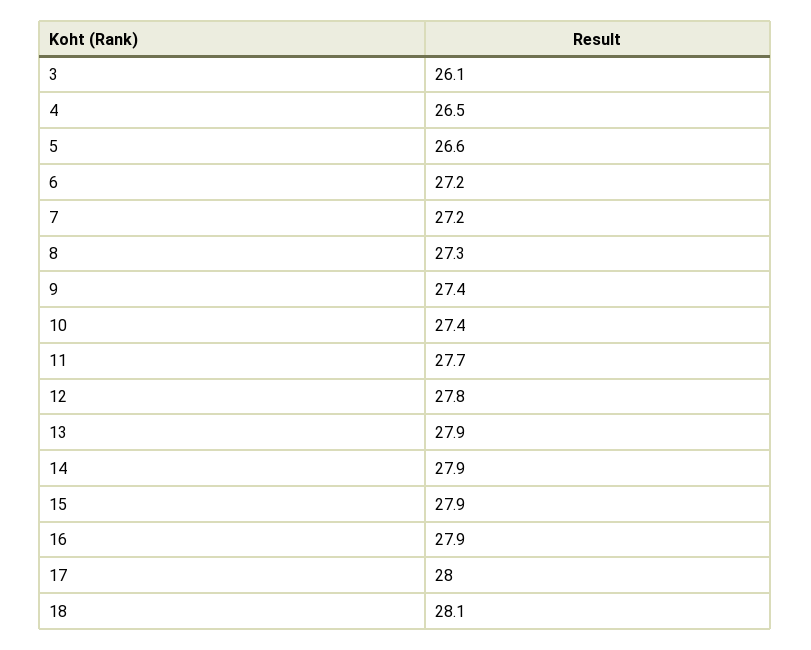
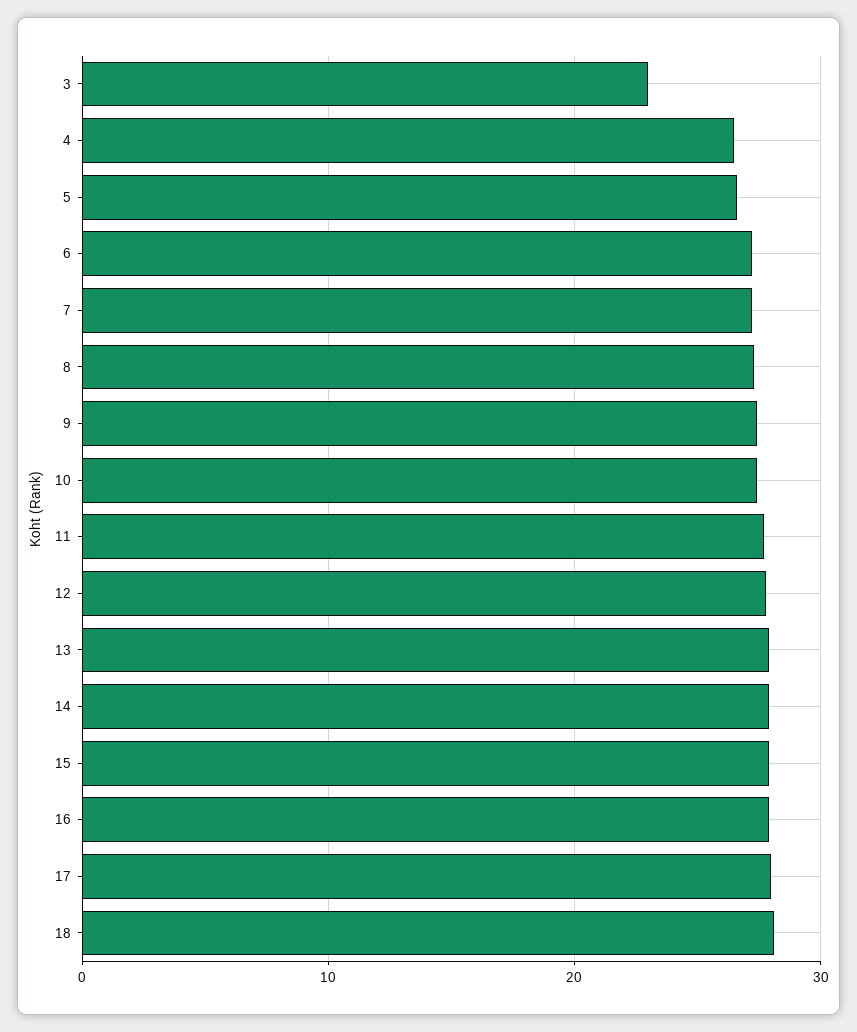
3: 26.1 -> 23

